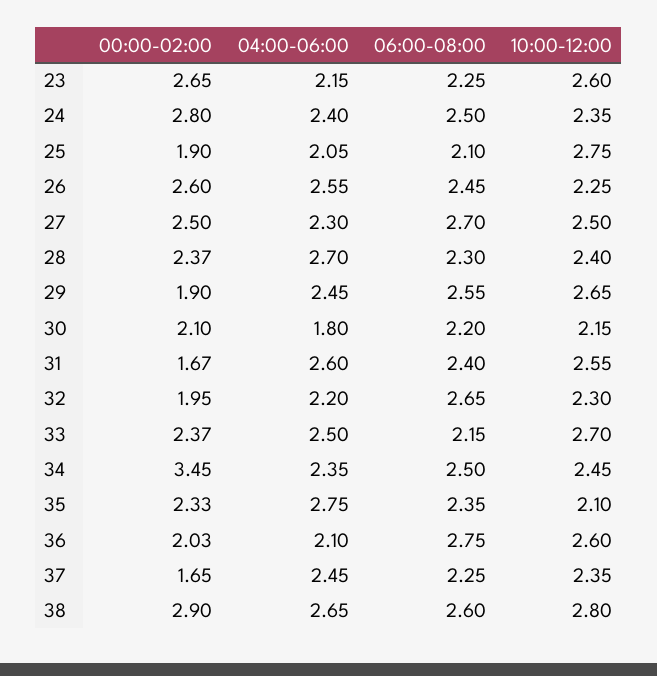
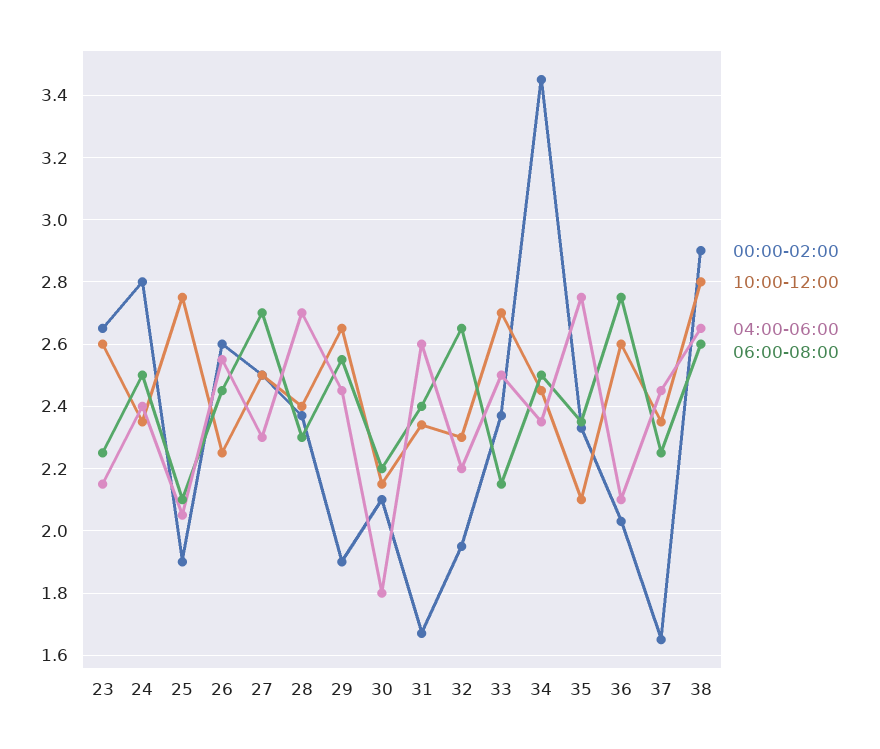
10:00-12:00, 31: 2.55 -> 2.35

